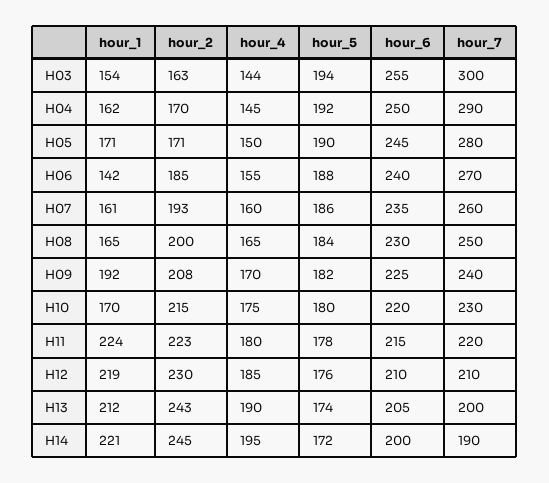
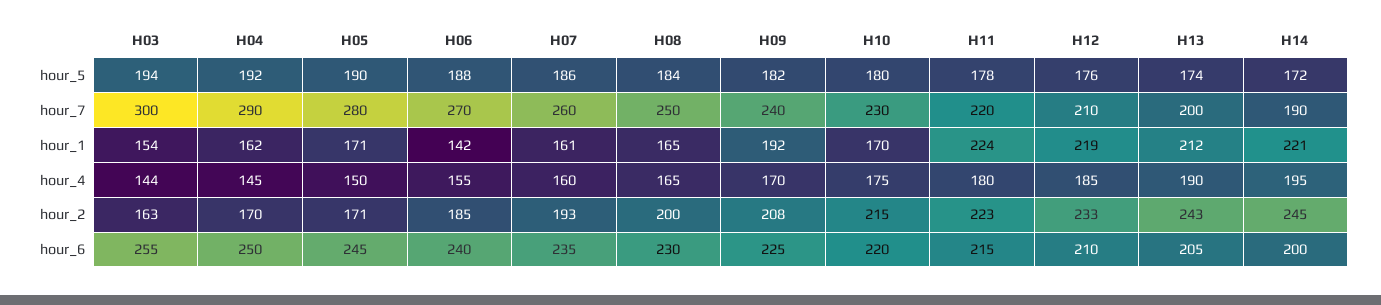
hour_2, H12: 230 -> 233

